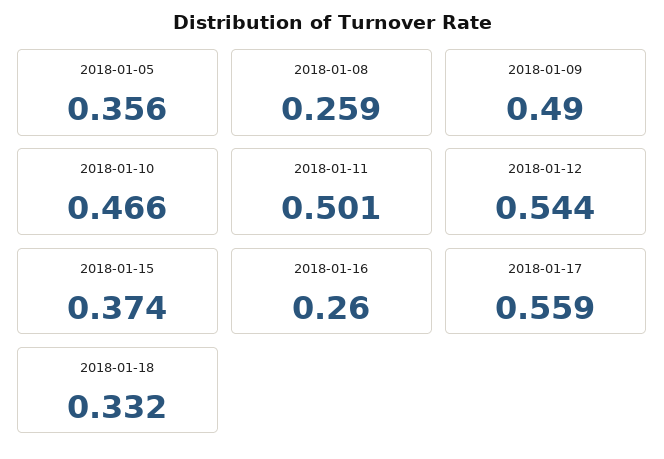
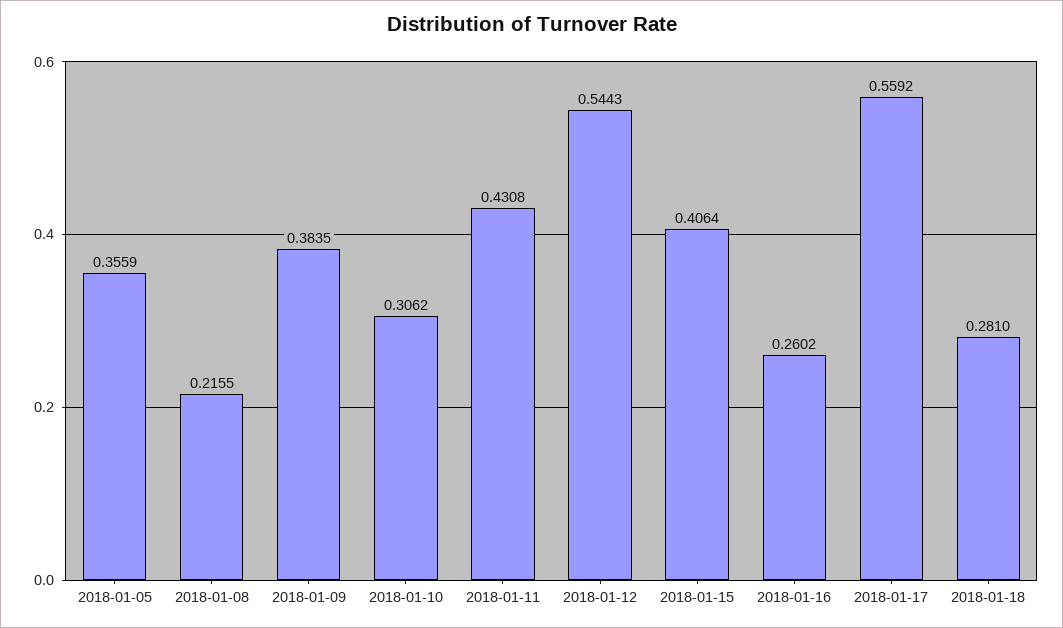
2018-01-08: 0.259 -> 0.2155
2018-01-09: 0.49 -> 0.3835
2018-01-10: 0.466 -> 0.3062
2018-01-11: 0.501 -> 0.4308
2018-01-15: 0.374 -> 0.4064
2018-01-18: 0.332 -> 0.281

